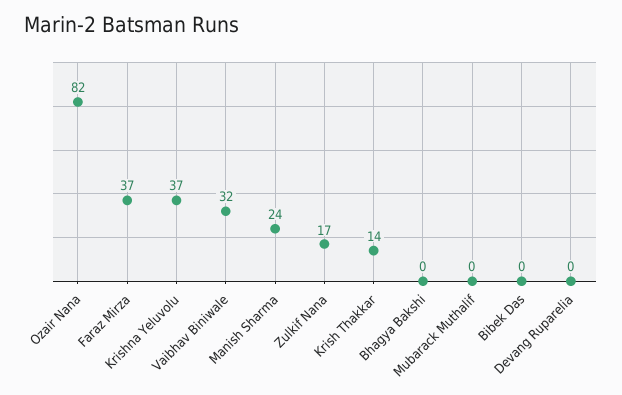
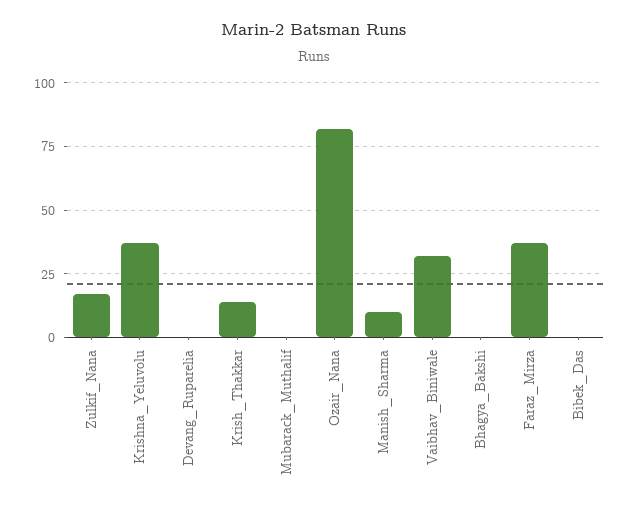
Manish Sharma: 24 -> 10

